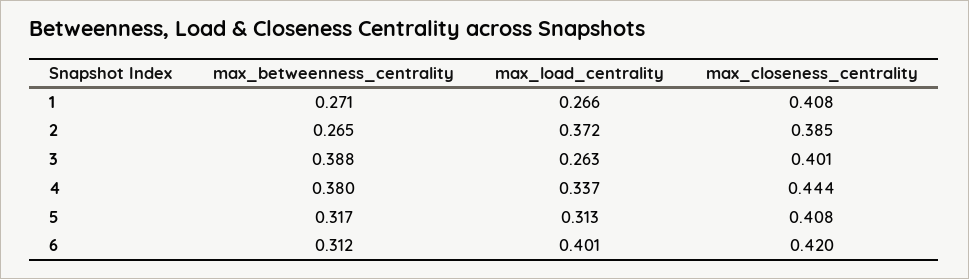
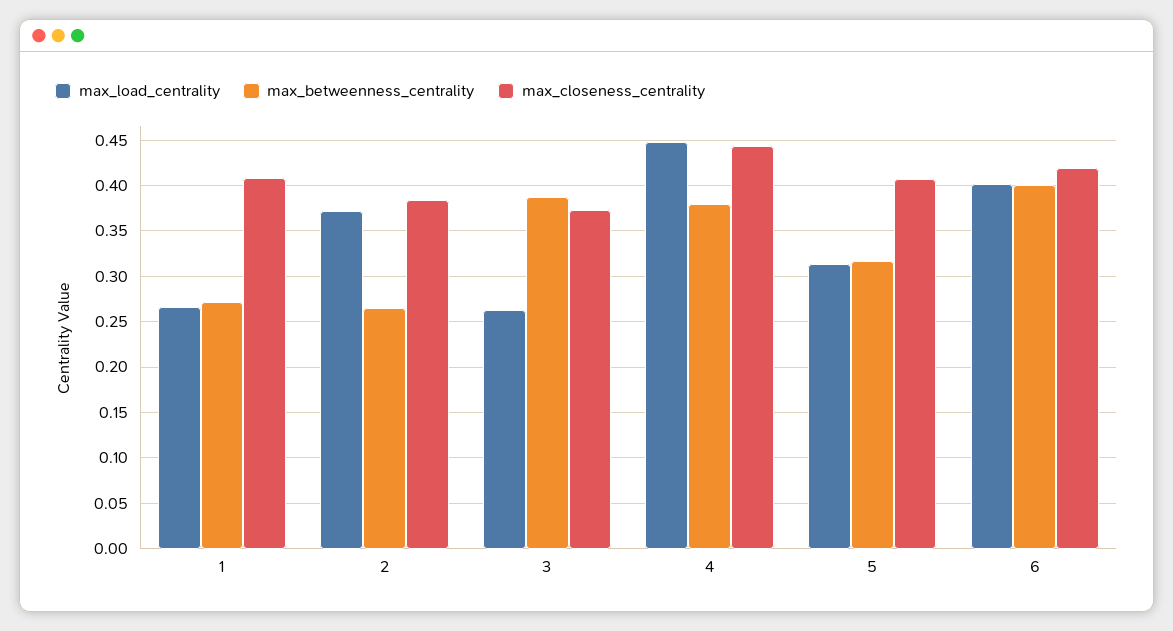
max_closeness_centrality, 3: 0.401 -> 0.37
max_load_centrality, 4: 0.337 -> 0.45
max_betweenness_centrality, 6: 0.312 -> 0.4

